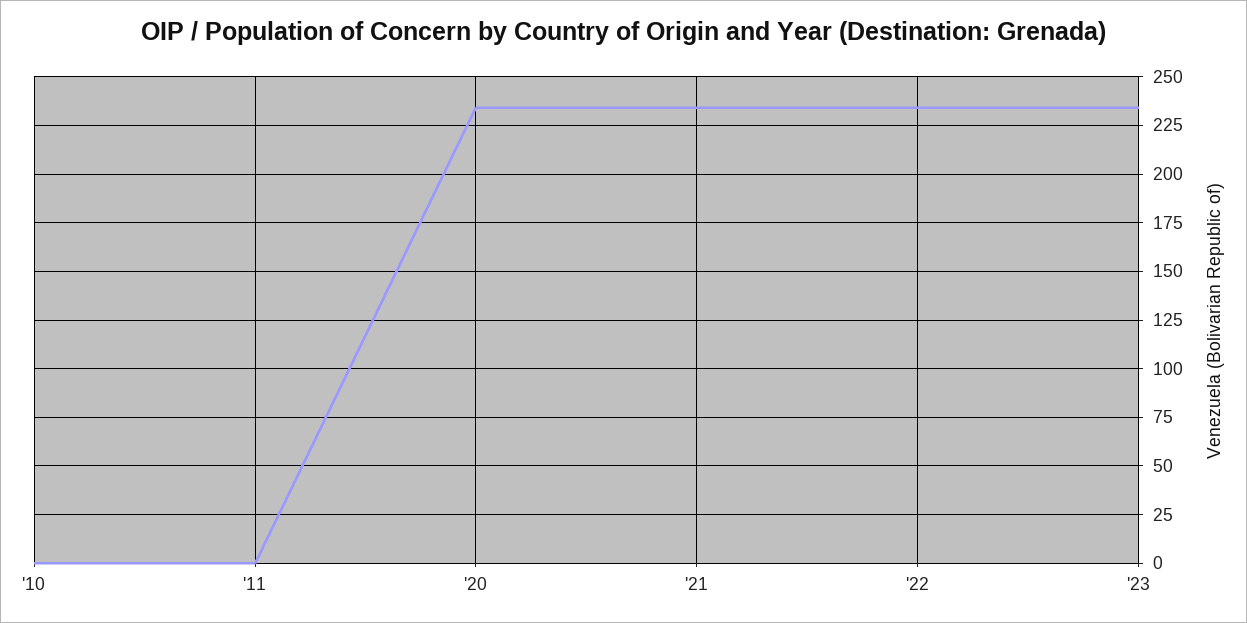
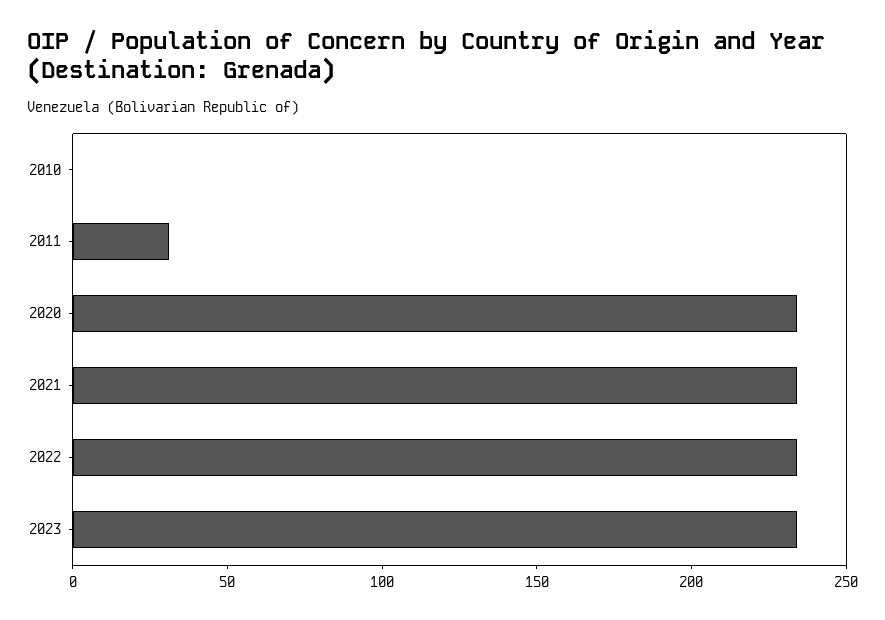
'11: 0 -> 30

